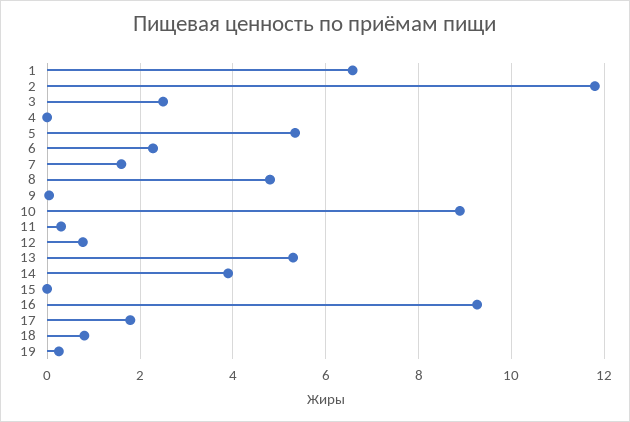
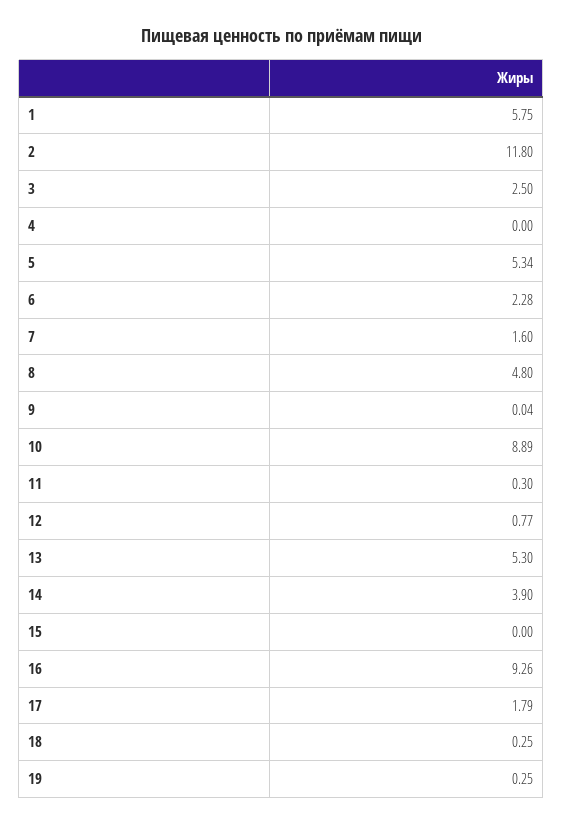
1: 6.6 -> 5.75
18: 0.8 -> 0.25

